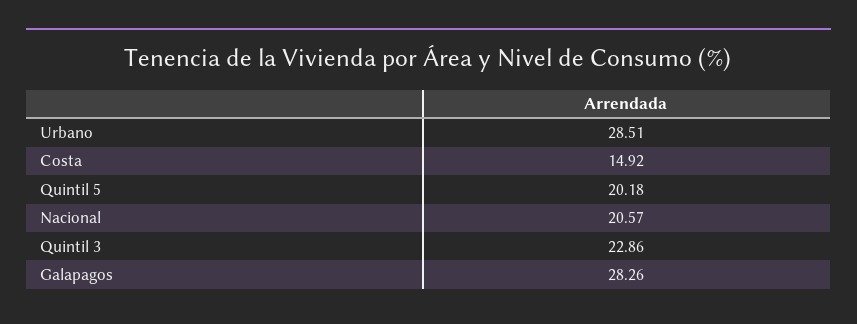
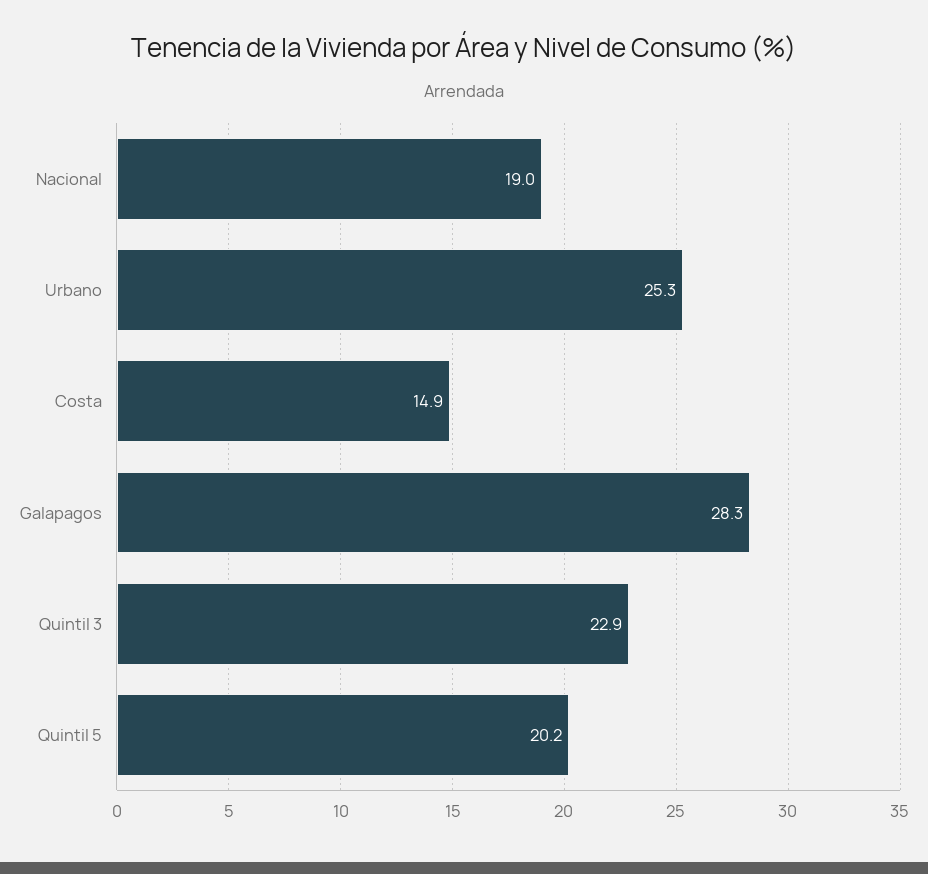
Urbano: 28.51 -> 25.3
Nacional: 20.57 -> 19

